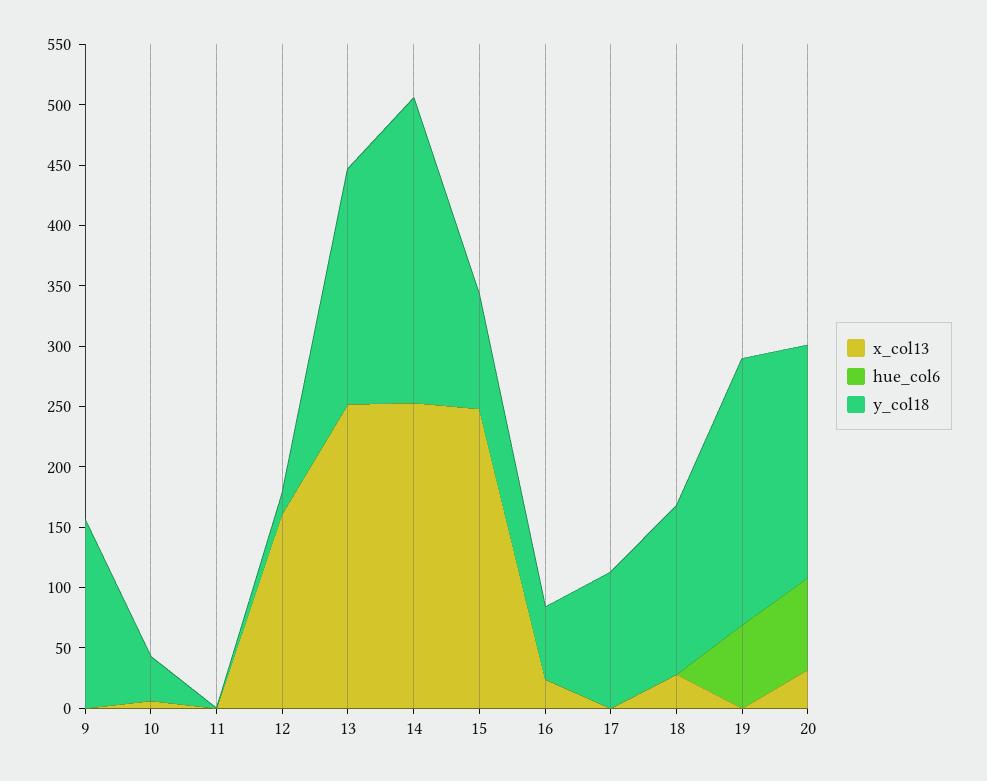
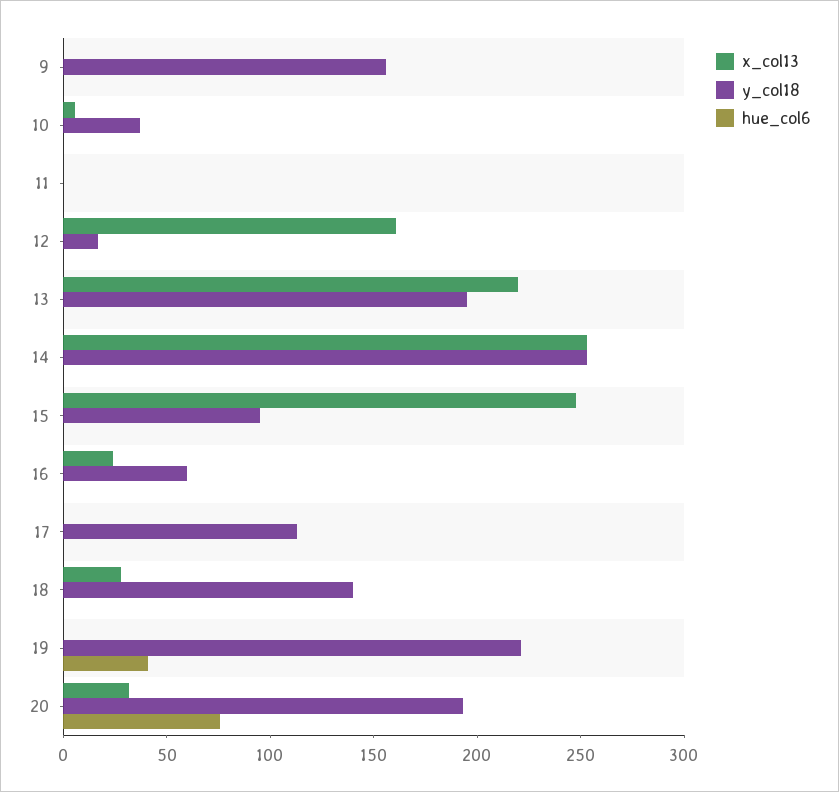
x_col13, 13: 250 -> 220
hue_col6, 19: 70 -> 40

